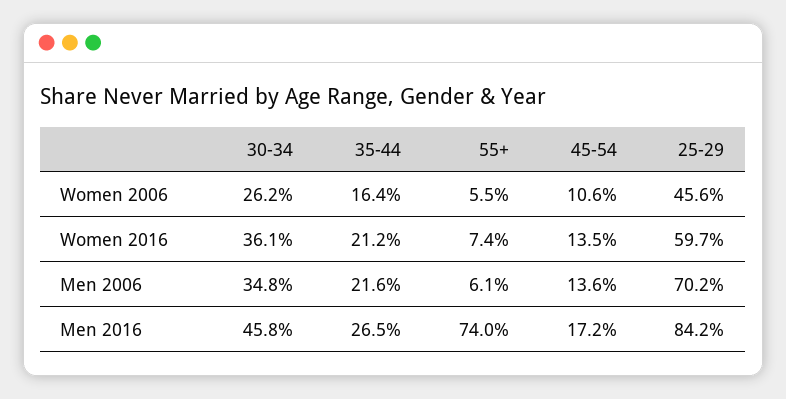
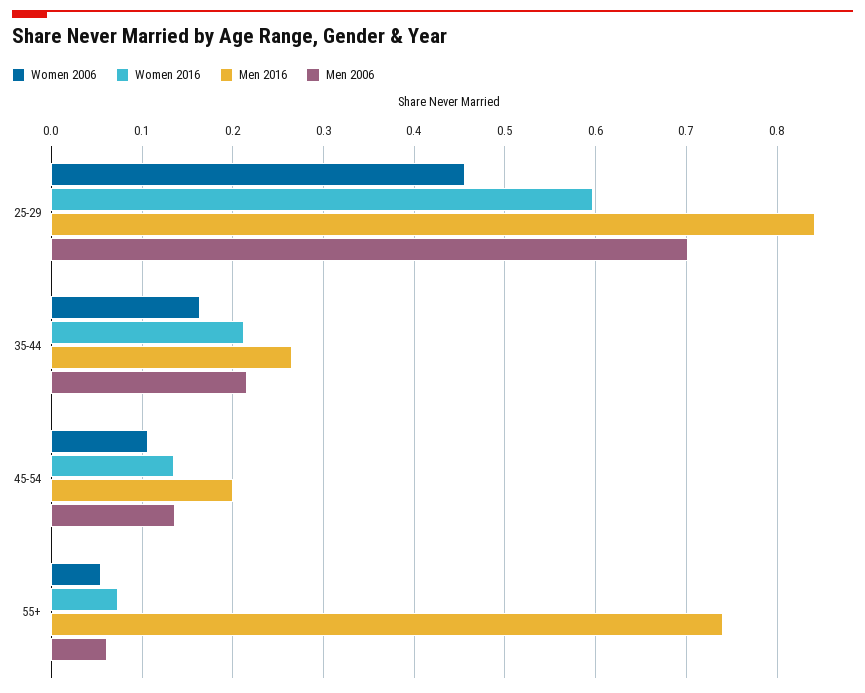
Women 2006, 30-34: 0.262 -> none
Women 2016, 30-34: 0.361 -> none
Men 2006, 30-34: 0.348 -> none
Men 2016, 30-34: 0.458 -> none
Men 2016, 45-54: 0.172 -> 0.2

